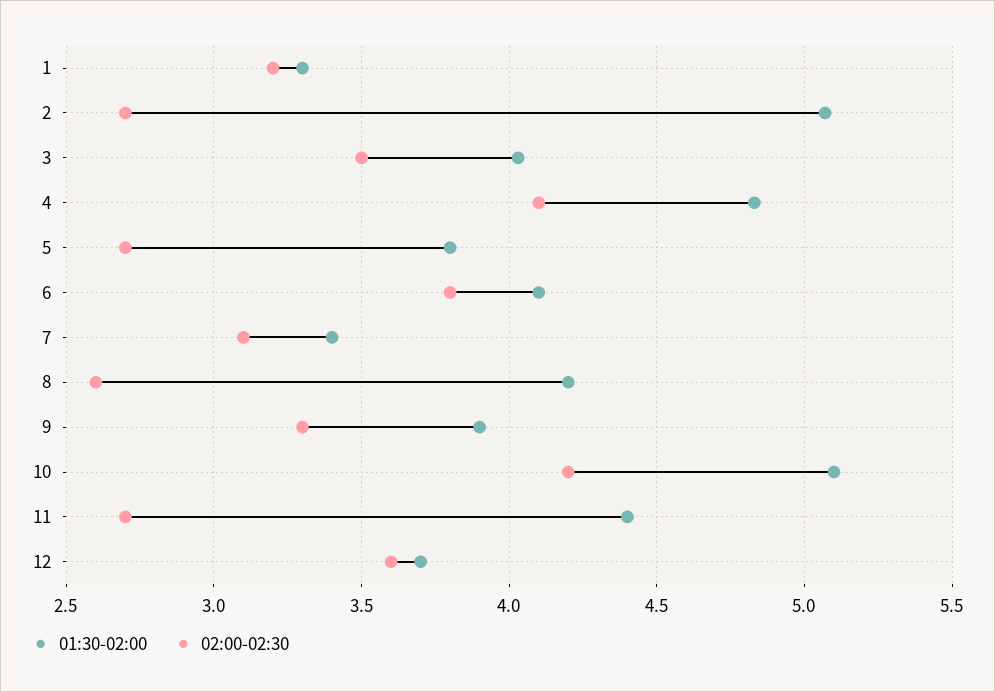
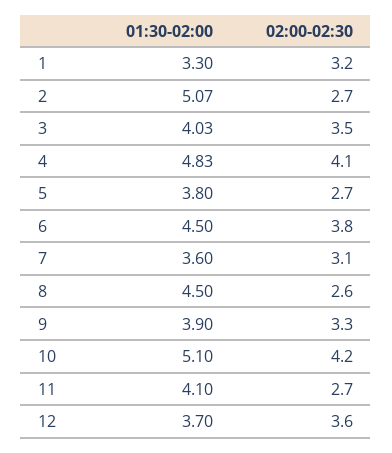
01:30-02:00, 6: 4.1 -> 4.5
01:30-02:00, 7: 3.4 -> 3.6
01:30-02:00, 8: 4.2 -> 4.5
01:30-02:00, 11: 4.4 -> 4.1

